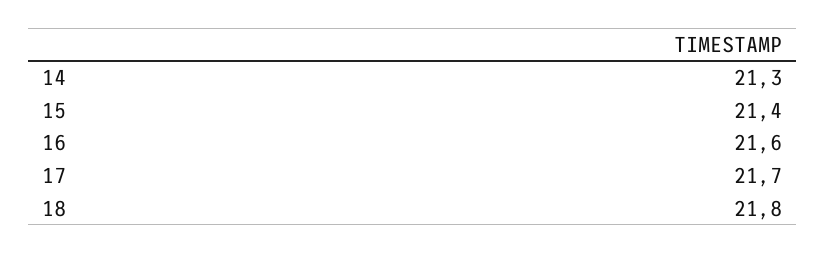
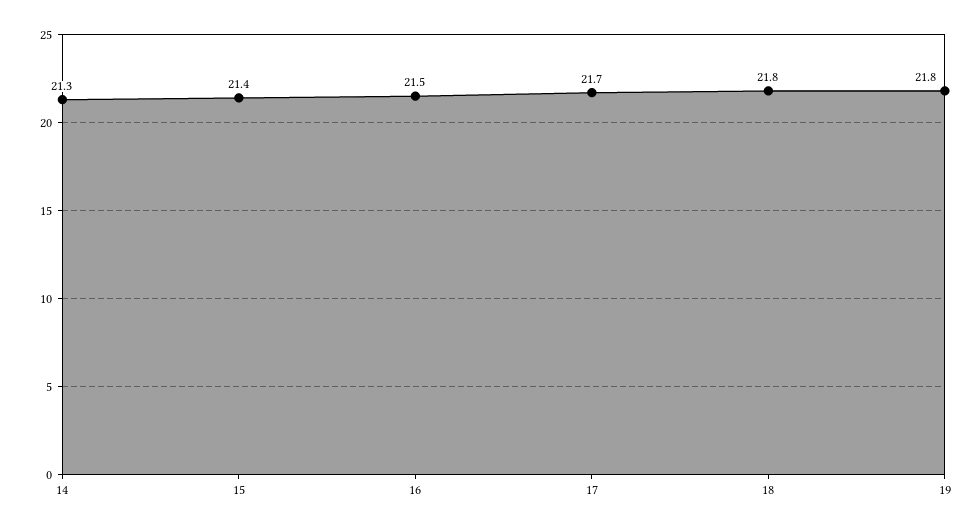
16: 21.6 -> 21.5
19: none -> 21.8

